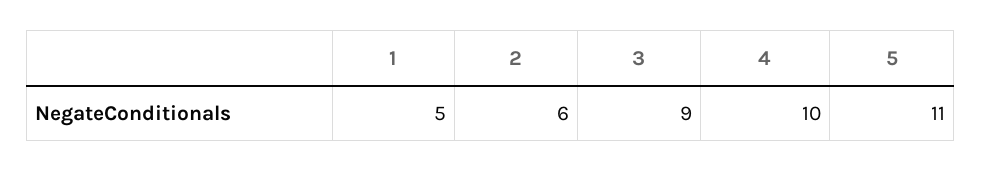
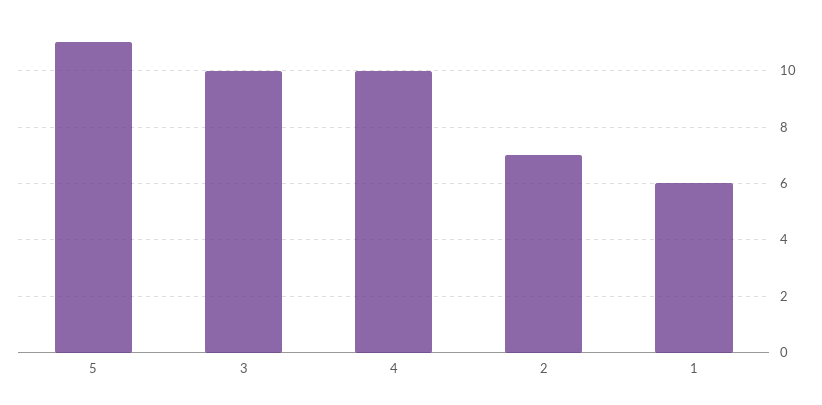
1: 5 -> 6
2: 6 -> 7
3: 9 -> 10

